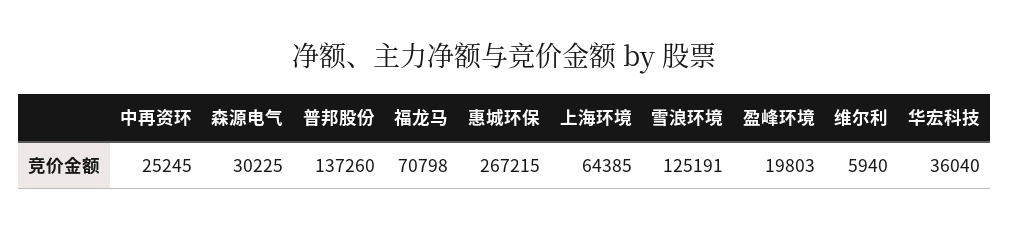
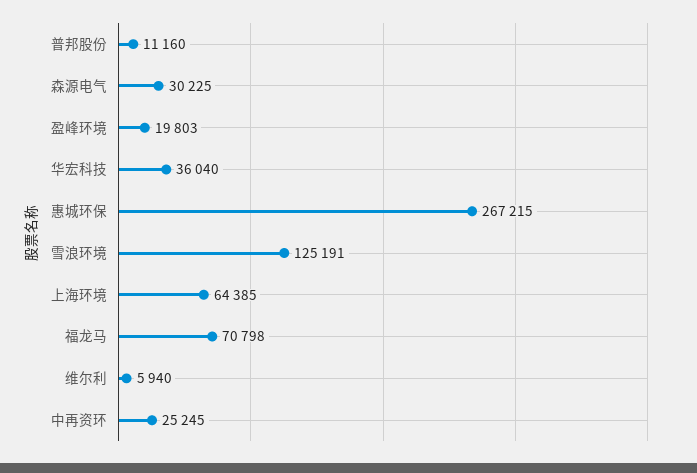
普邦股份: 137260 -> 11160

